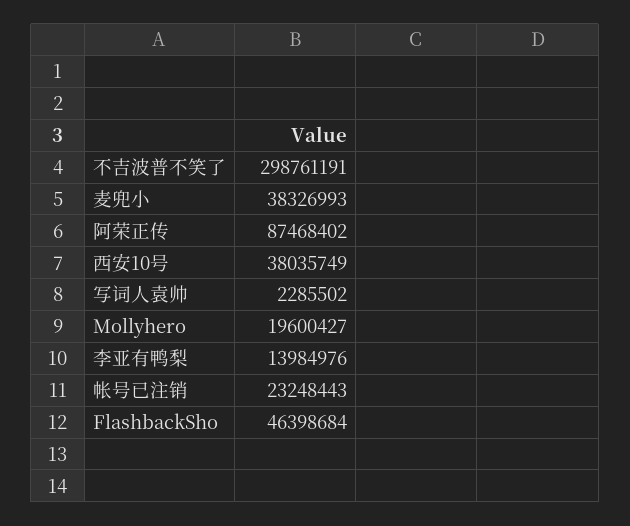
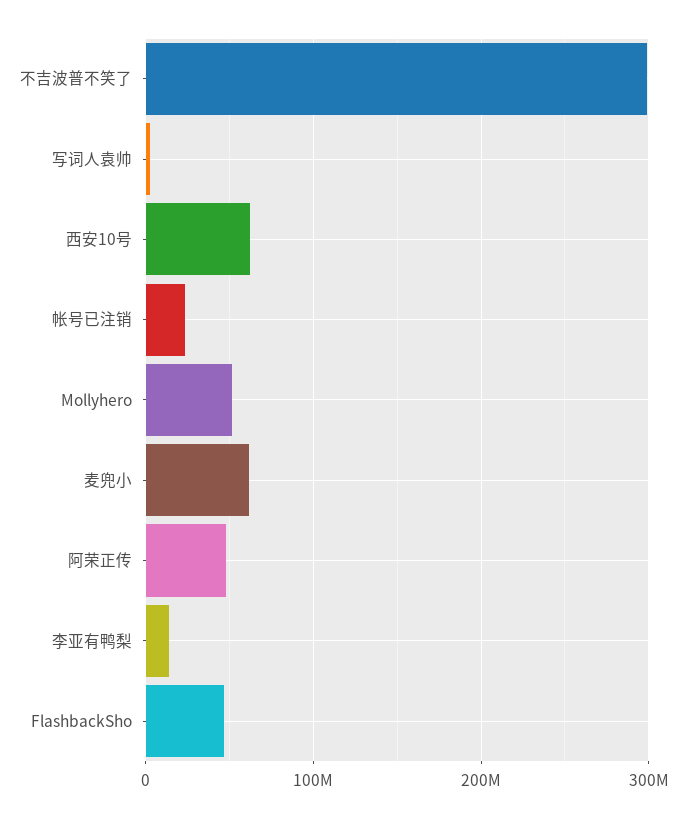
麦兜小: 38326993 -> 60000000
阿荣正传: 87468402 -> 50000000
西安10号: 38035749 -> 60000000
Mollyhero: 19600427 -> 50000000

